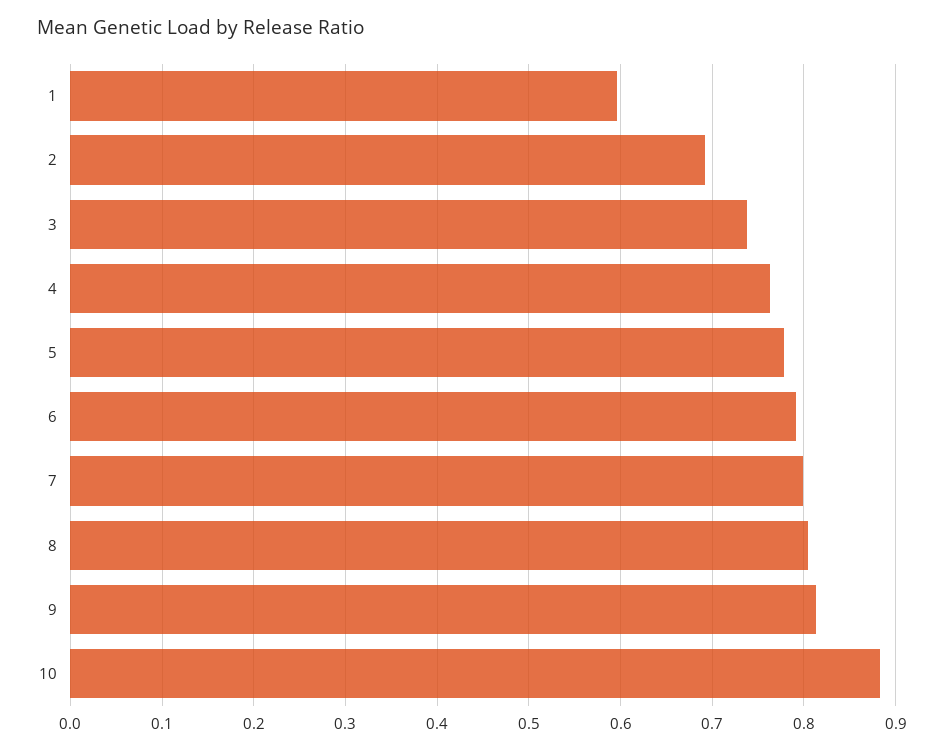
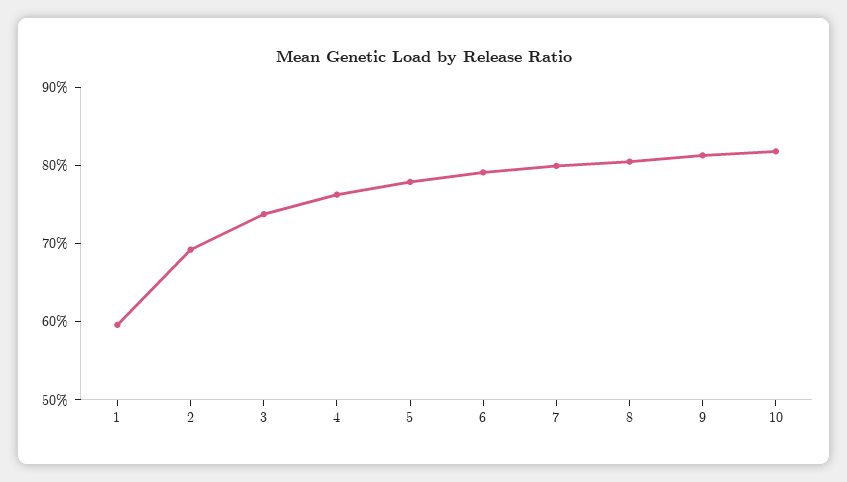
10: 0.88 -> 0.82

